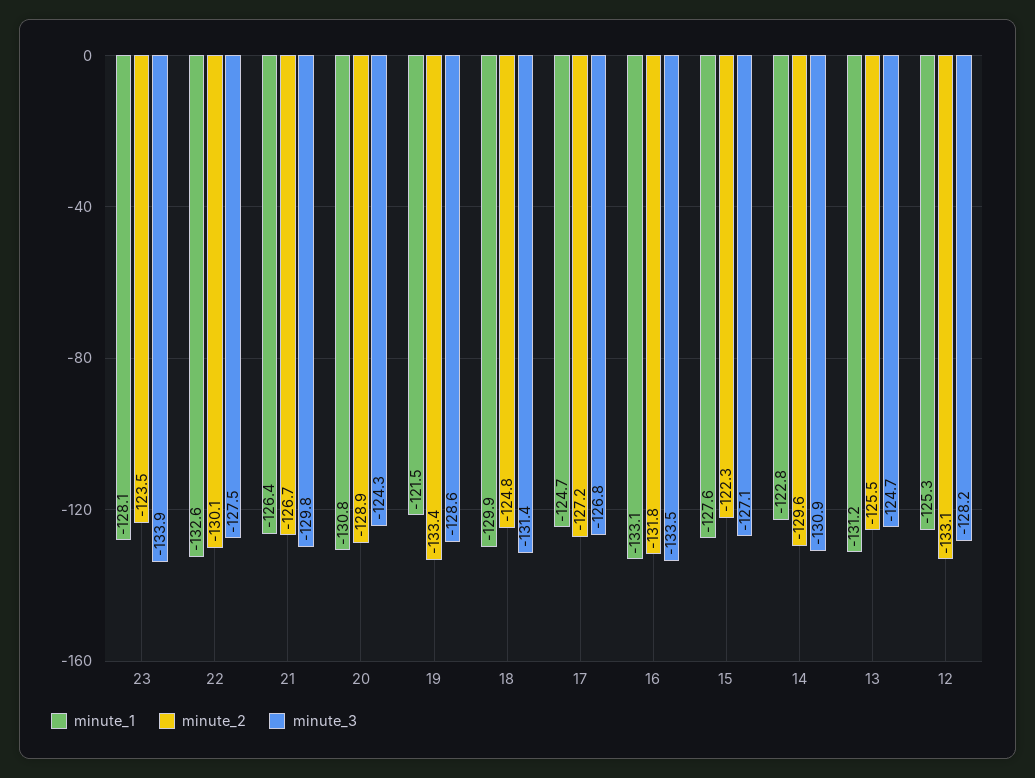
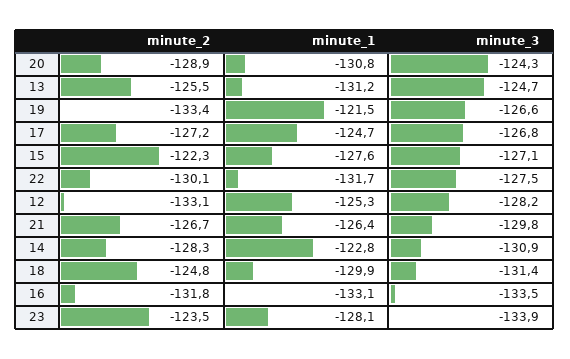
minute_1, 22: -132.6 -> -131.7
minute_3, 19: -128.6 -> -126.6
minute_2, 14: -129.6 -> -128.3

